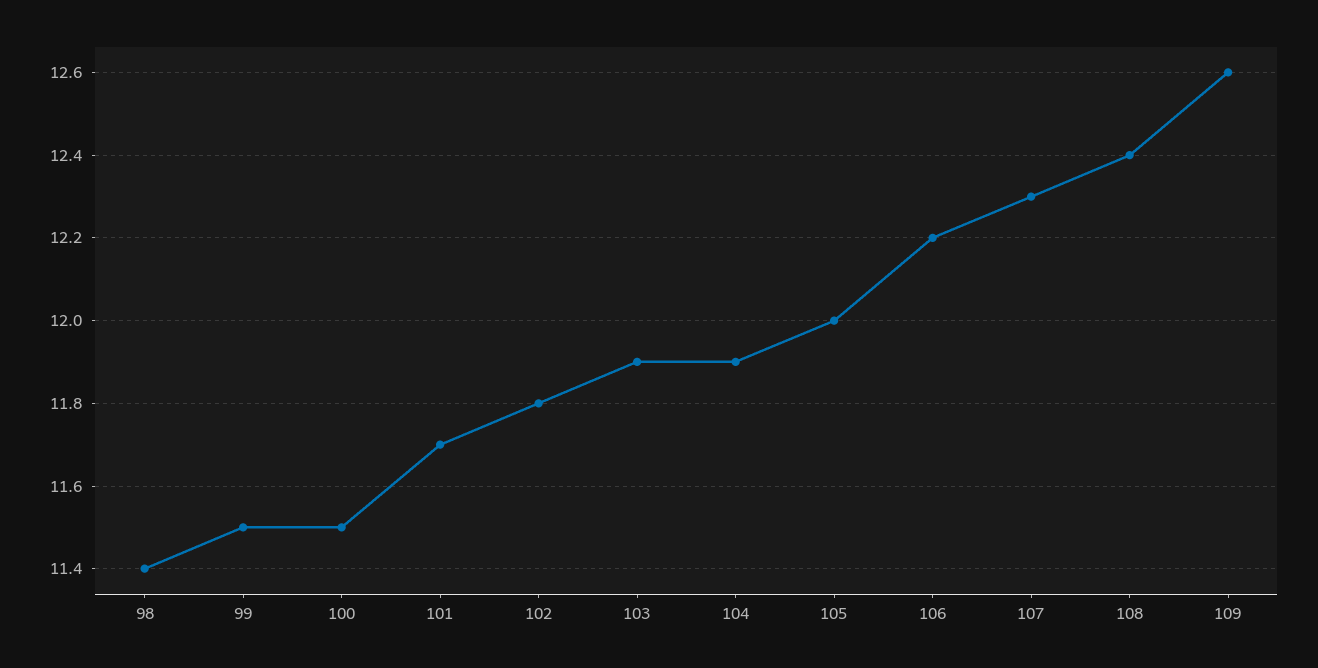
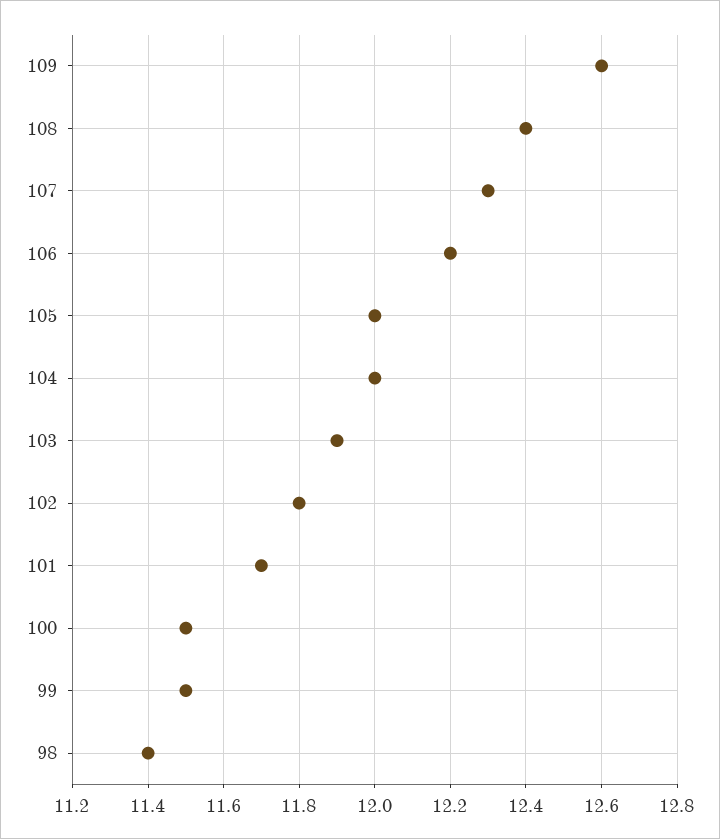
104: 11.9 -> 12

